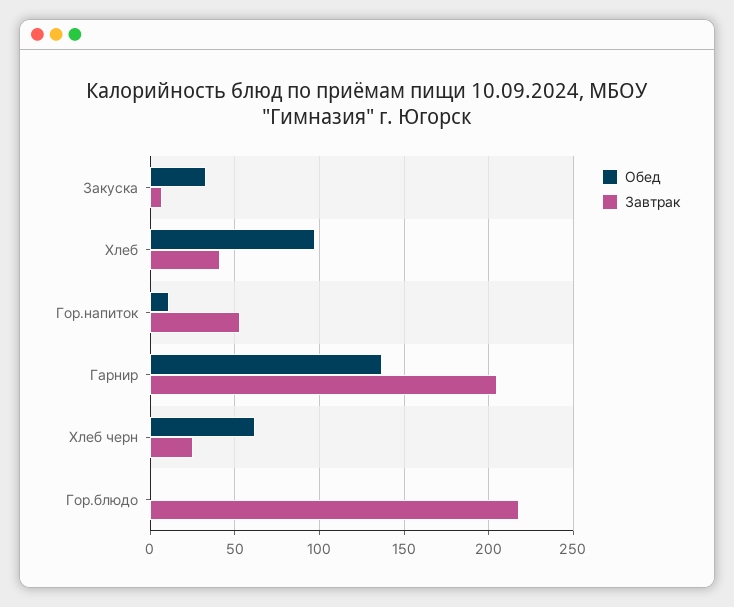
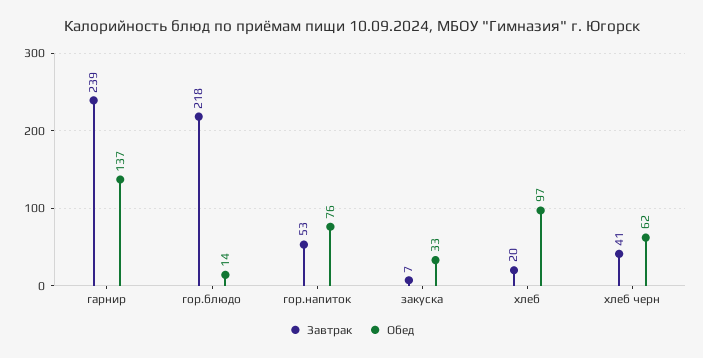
Завтрак, Хлеб: 40 -> 20
Обед, Гор.напиток: 10 -> 76
Завтрак, Гарнир: 205 -> 239
Завтрак, Хлеб черн: 25 -> 41
Обед, Гор.блюдо: 0 -> 14

